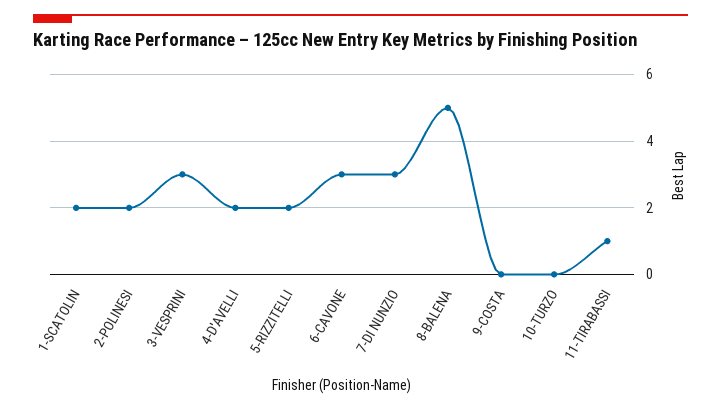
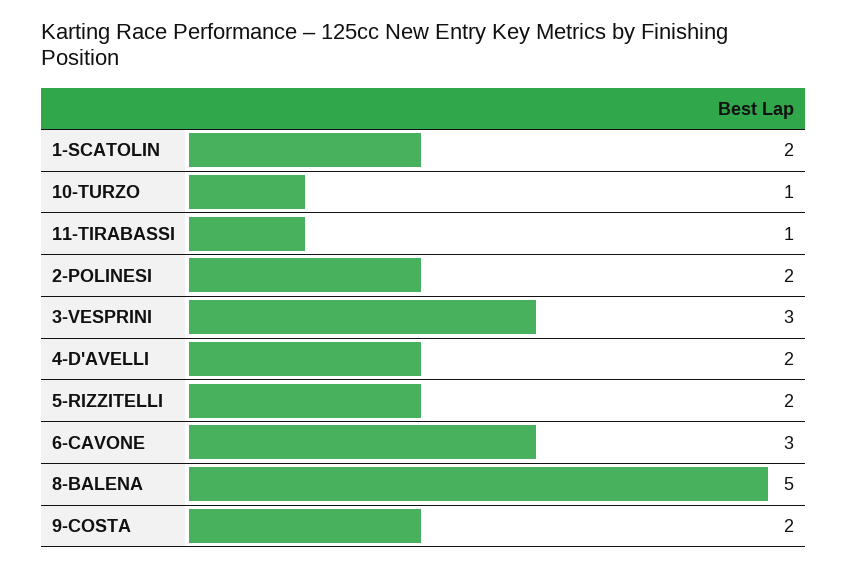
7-DI NUNZIO: 3 -> none
9-COSTA: 0 -> 2
10-TURZO: 0 -> 1

